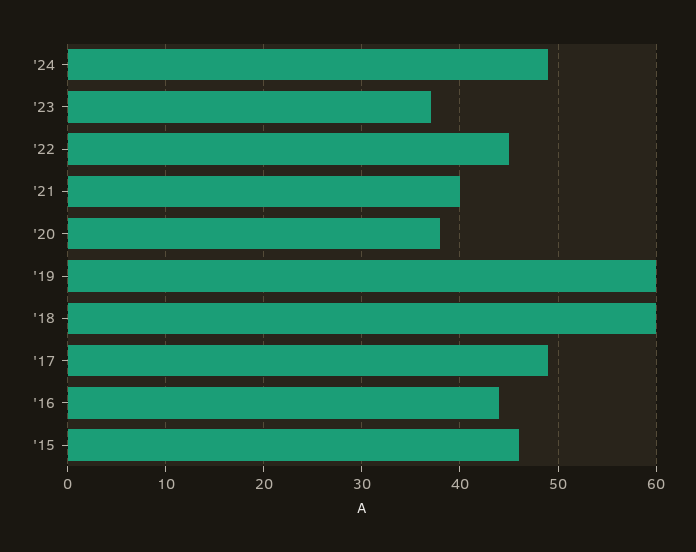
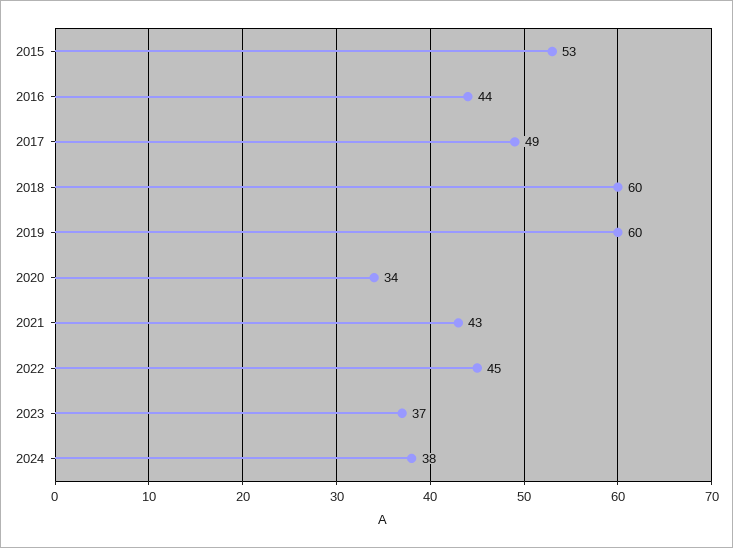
'24: 49 -> 38
'21: 40 -> 43
'20: 38 -> 34
'15: 46 -> 53

